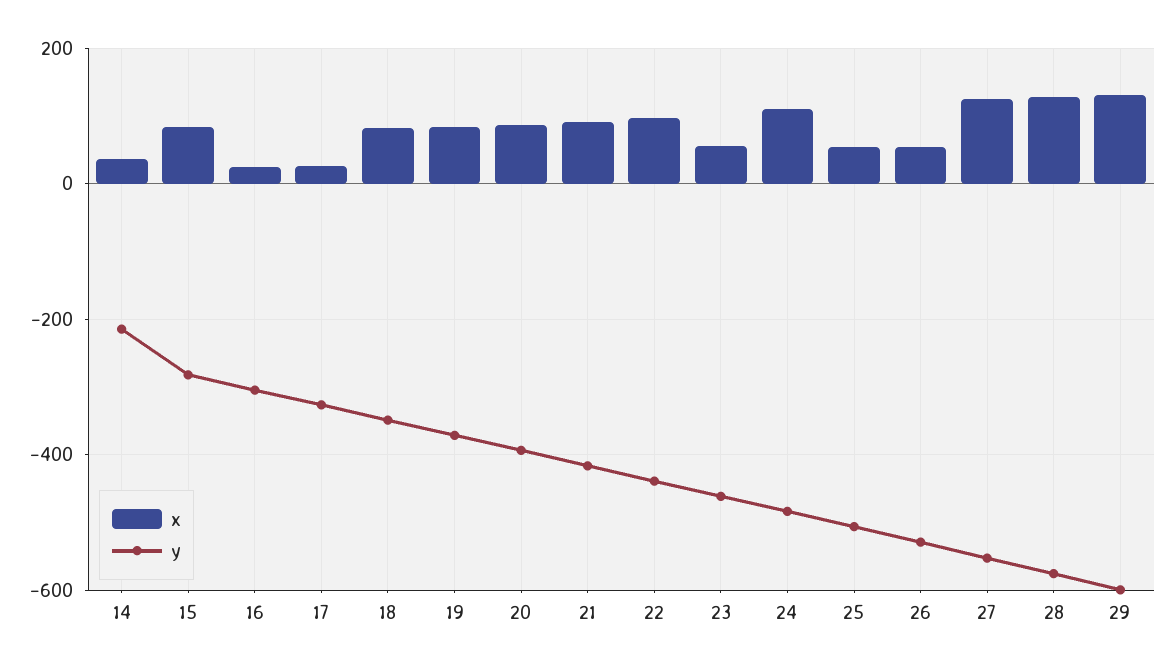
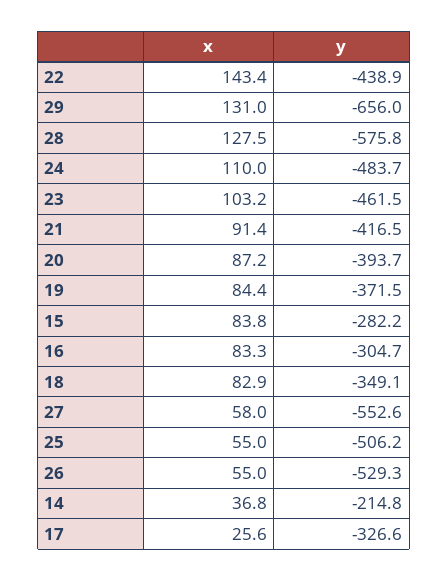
x, 16: 20 -> 83.3
x, 22: 100 -> 143.4
x, 23: 60 -> 103.2
x, 27: 120 -> 58
y, 29: -600 -> -656

